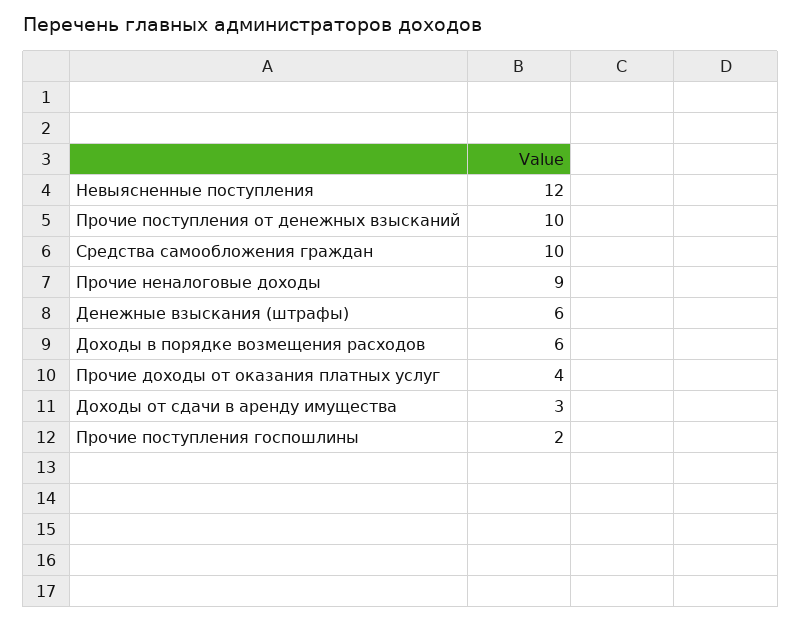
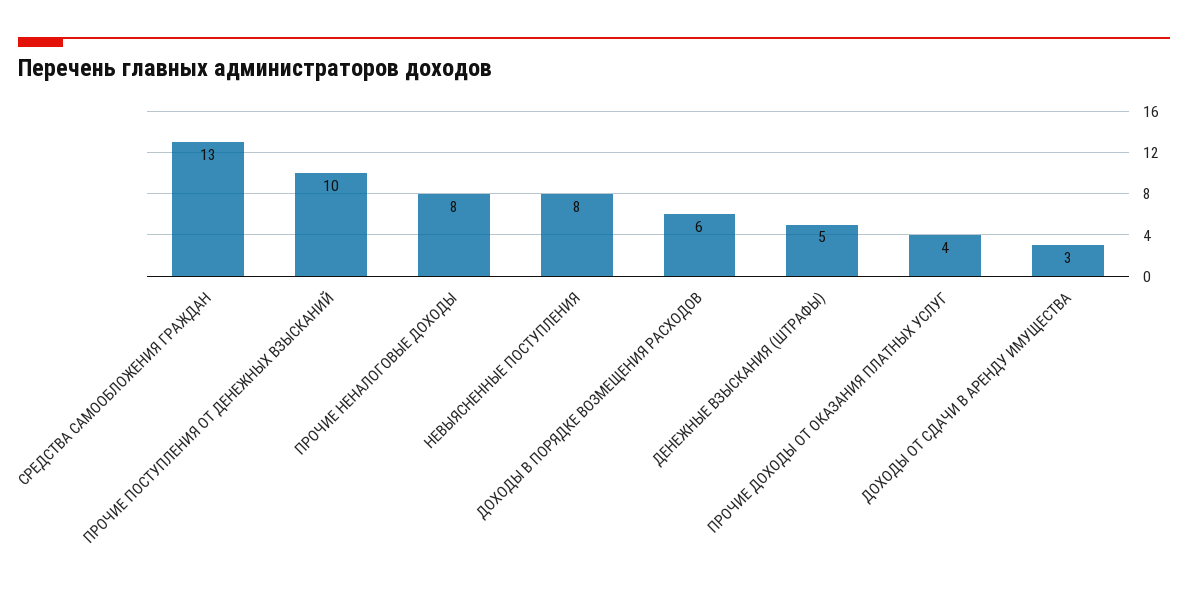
Невыясненные поступления: 12 -> 8
Средства самообложения граждан: 10 -> 13
Прочие неналоговые доходы: 9 -> 8
Денежные взыскания (штрафы): 6 -> 5
Прочие поступления госпошлины: 2 -> none

